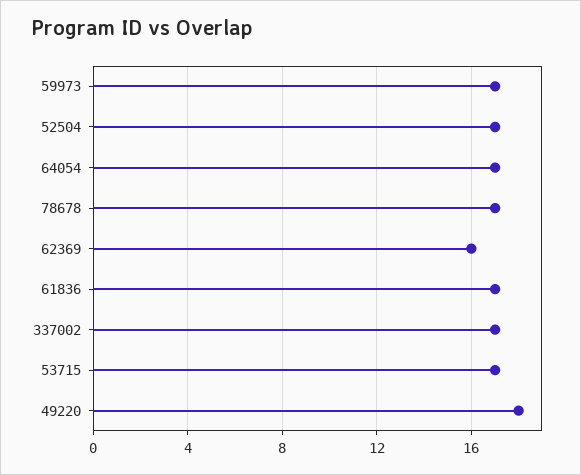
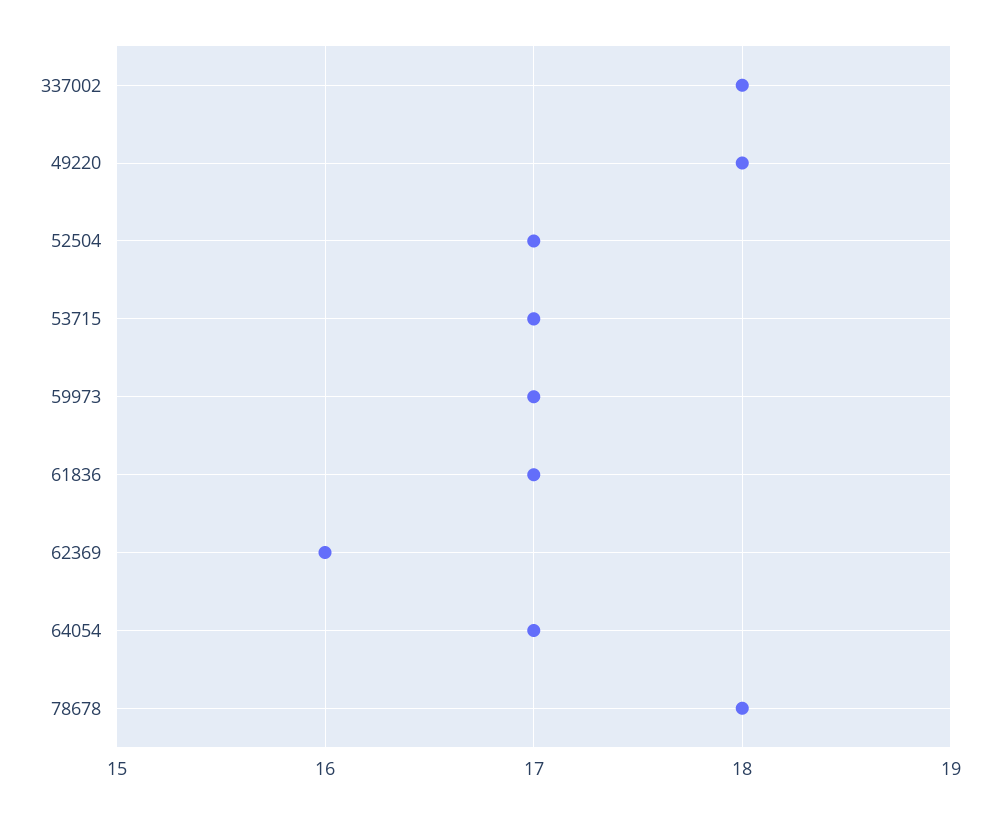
78678: 17 -> 18
337002: 17 -> 18

